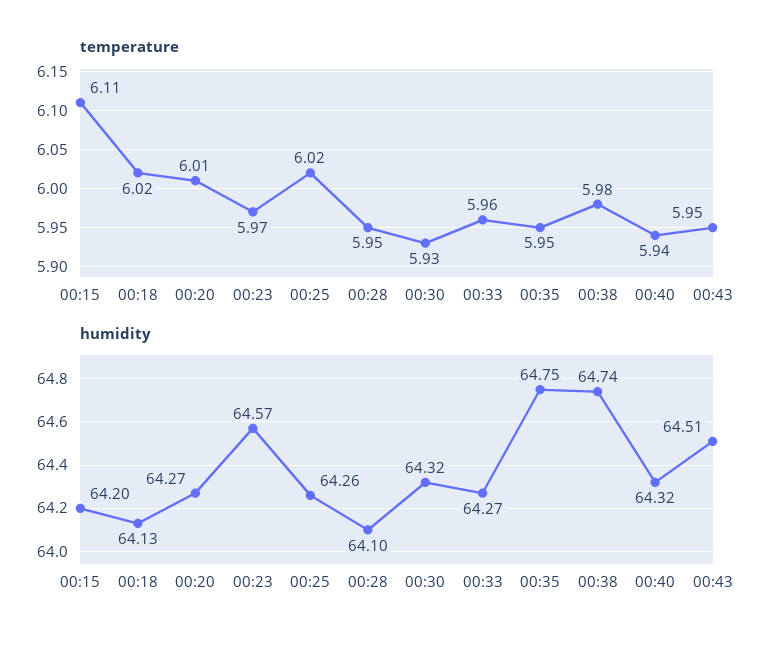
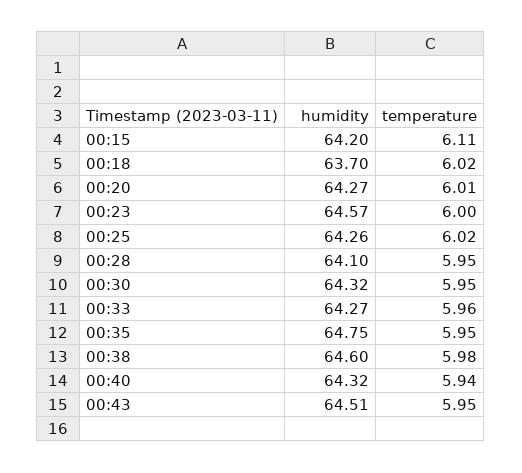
temperature, 00:23: 5.97 -> 6
temperature, 00:30: 5.93 -> 5.95
humidity, 00:18: 64.13 -> 63.7
humidity, 00:38: 64.74 -> 64.6

